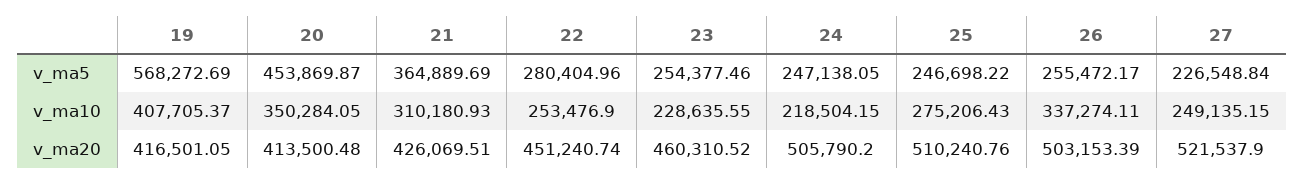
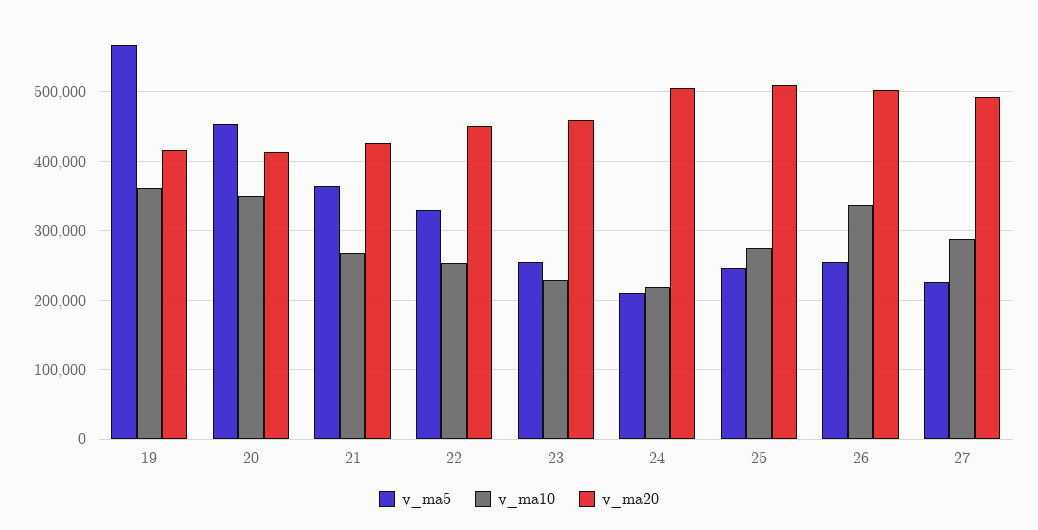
v_ma5, 22: 280404.96 -> 330000
v_ma5, 24: 247138.05 -> 210000
v_ma10, 19: 407705.37 -> 360000
v_ma10, 21: 310180.93 -> 270000
v_ma10, 27: 249135.15 -> 290000
v_ma20, 27: 521537.9 -> 490000

